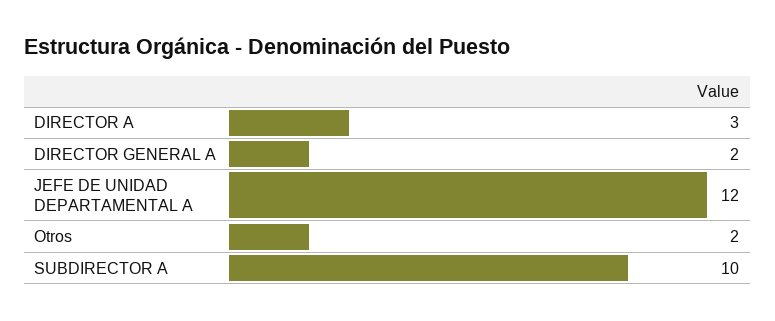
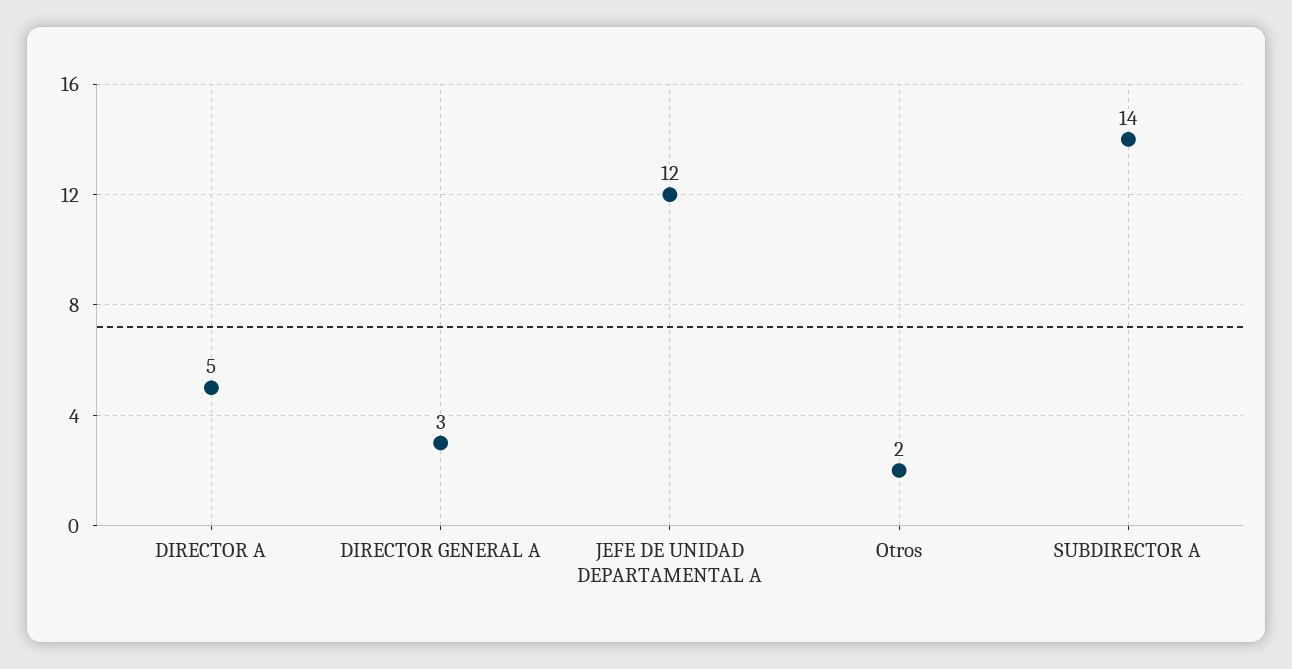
DIRECTOR A: 3 -> 5
DIRECTOR GENERAL A: 2 -> 3
SUBDIRECTOR A: 10 -> 14

